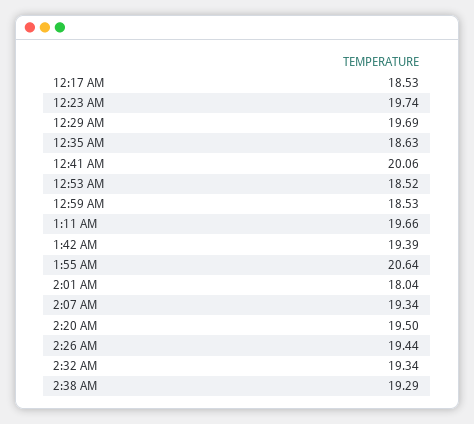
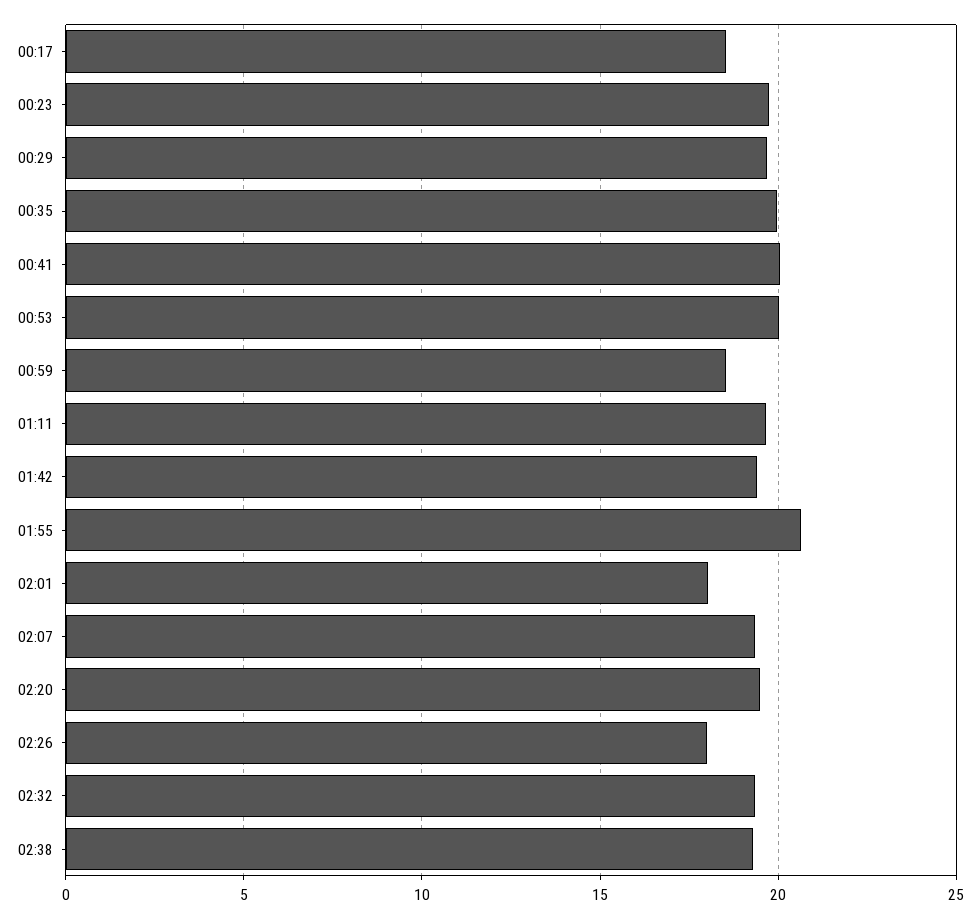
12:35 AM: 18.63 -> 20
12:53 AM: 18.52 -> 20
2:26 AM: 19.44 -> 18

